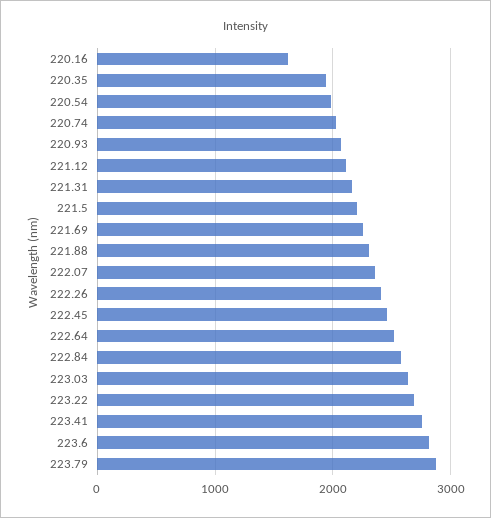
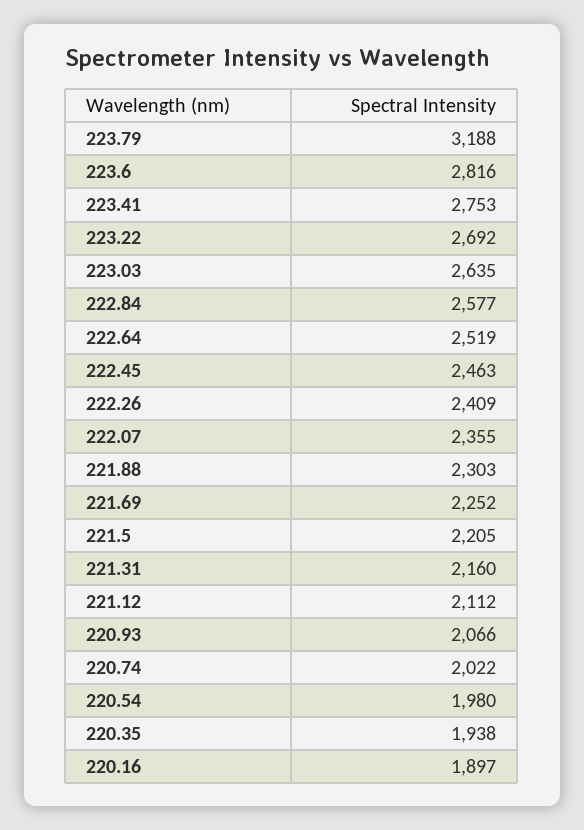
220.16: 1600 -> 1897
223.79: 2900 -> 3188

